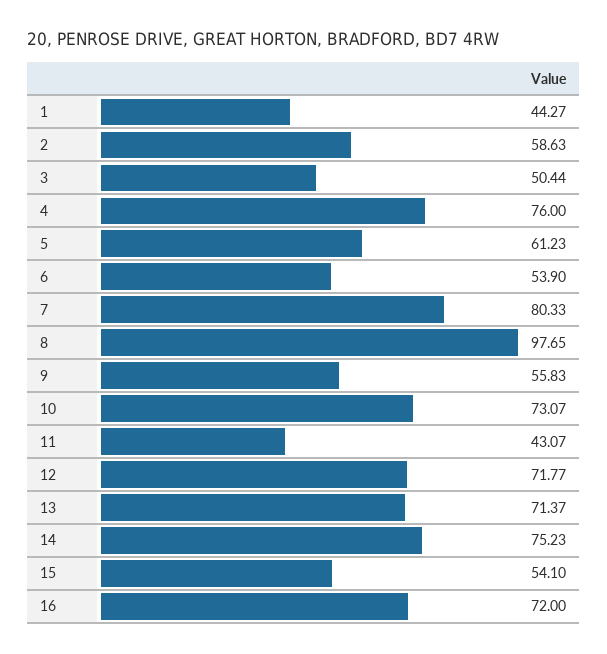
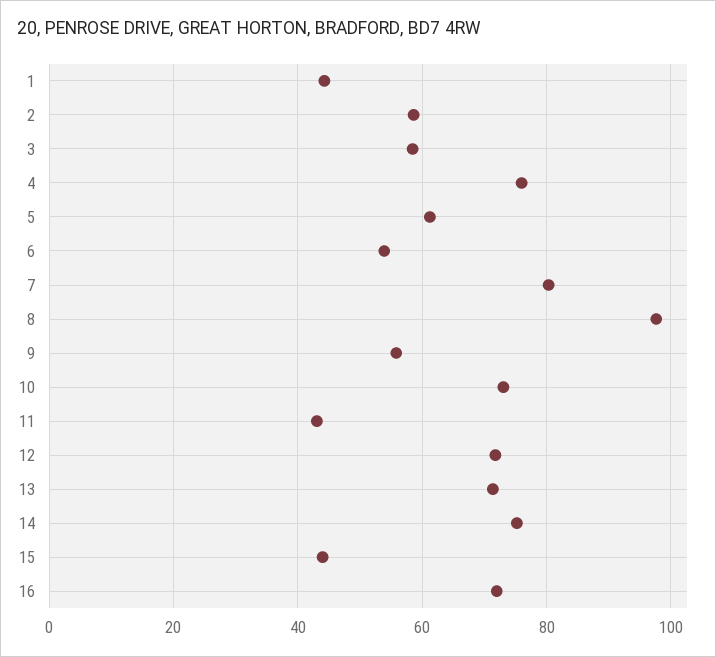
3: 50.44 -> 58
15: 54.1 -> 44

